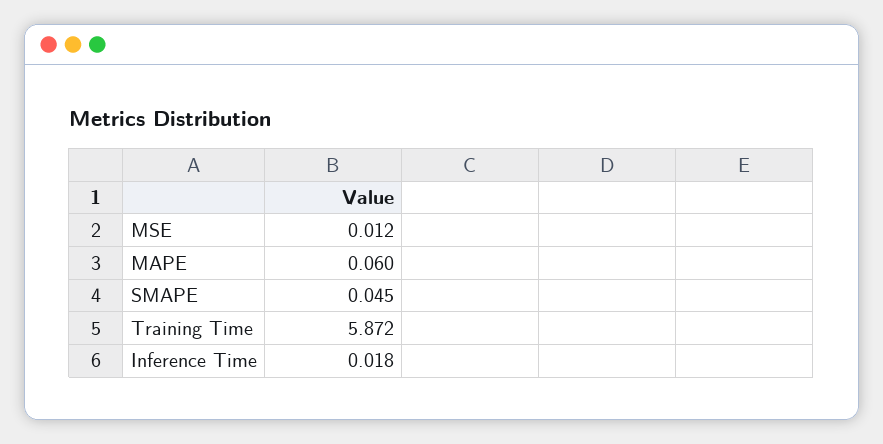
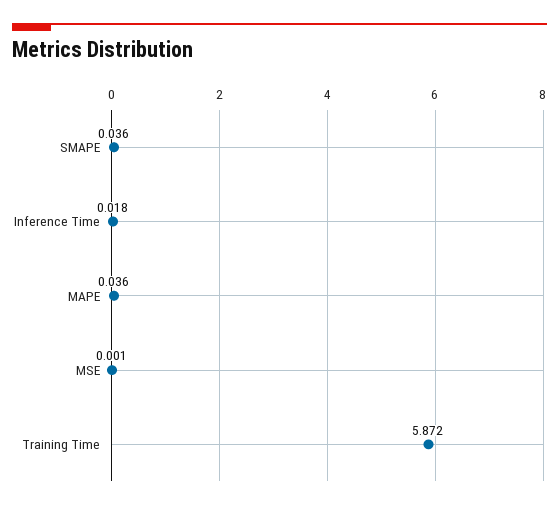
MSE: 0.012 -> 0.001
MAPE: 0.06 -> 0.036
SMAPE: 0.045 -> 0.036

